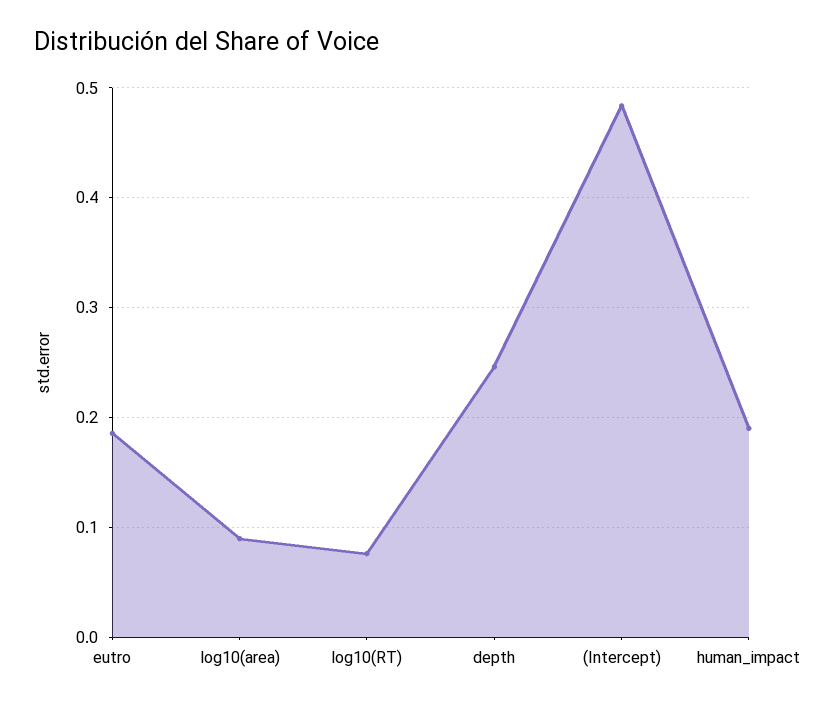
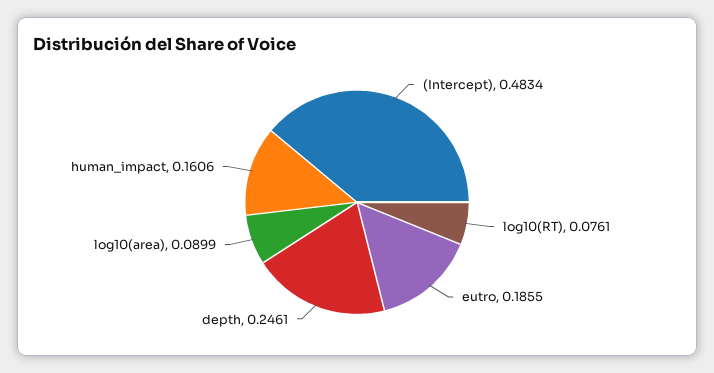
human_impact: 0.19 -> 0.1606

